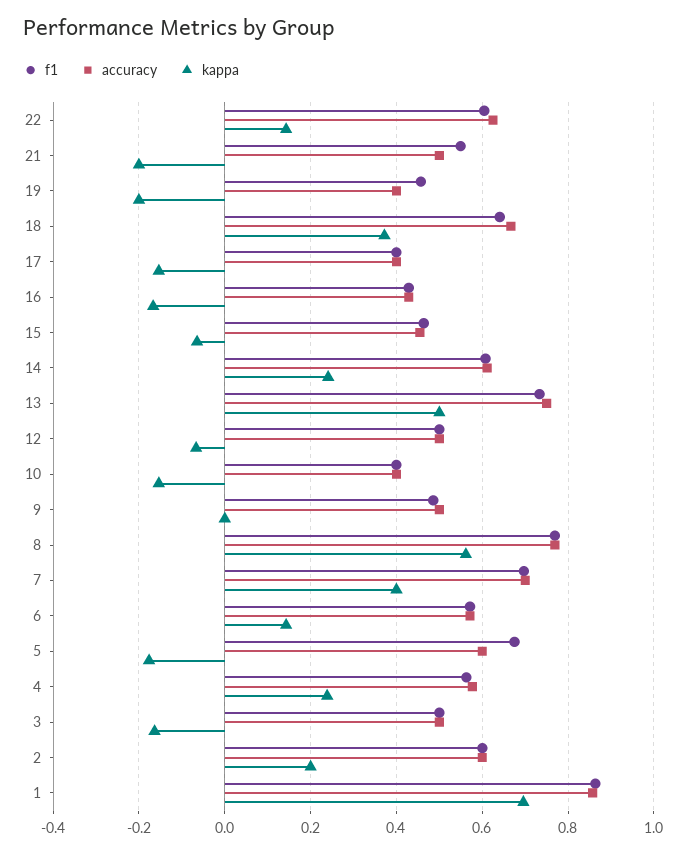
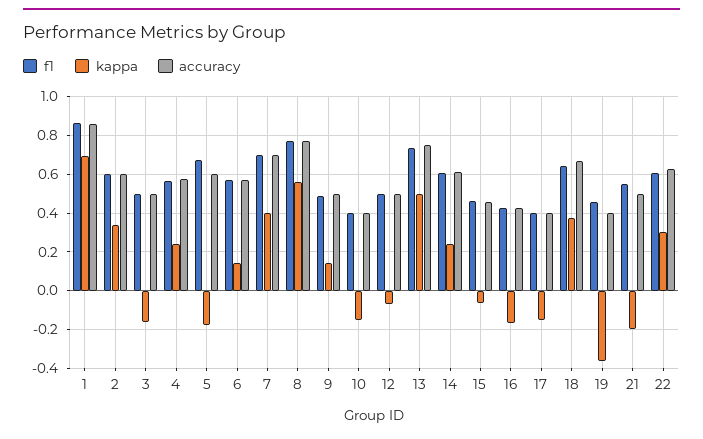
kappa, 22: 0.14 -> 0.3
kappa, 19: -0.2 -> -0.35
kappa, 9: 0 -> 0.15
kappa, 2: 0.2 -> 0.35

